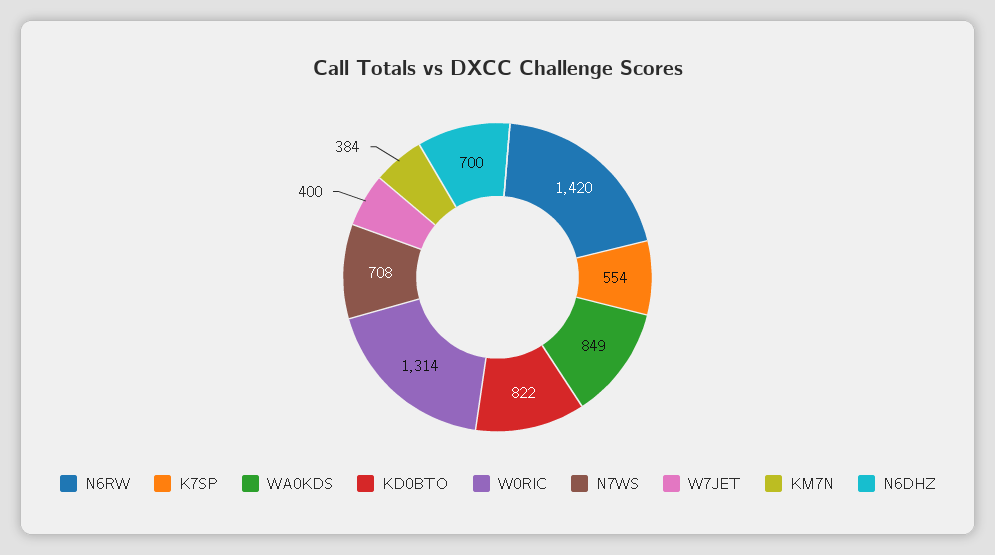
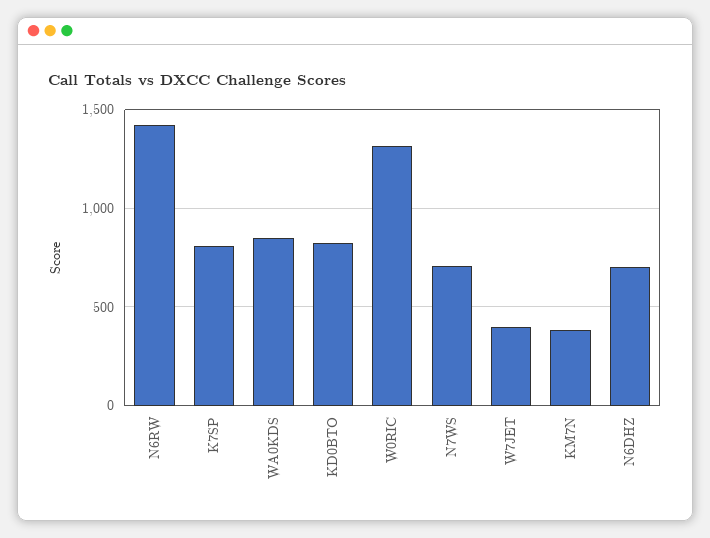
K7SP: 554 -> 800

